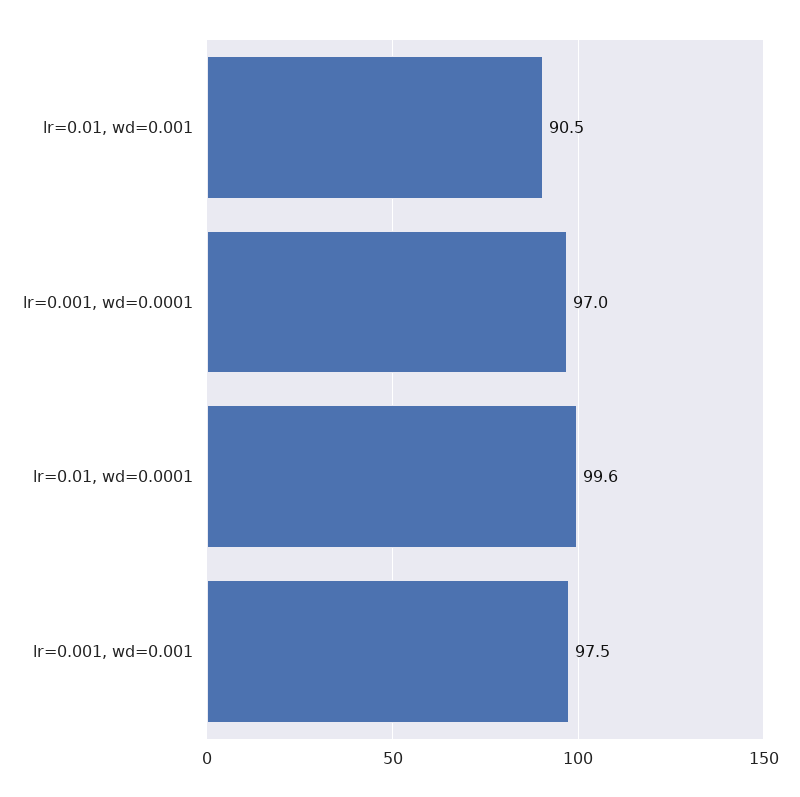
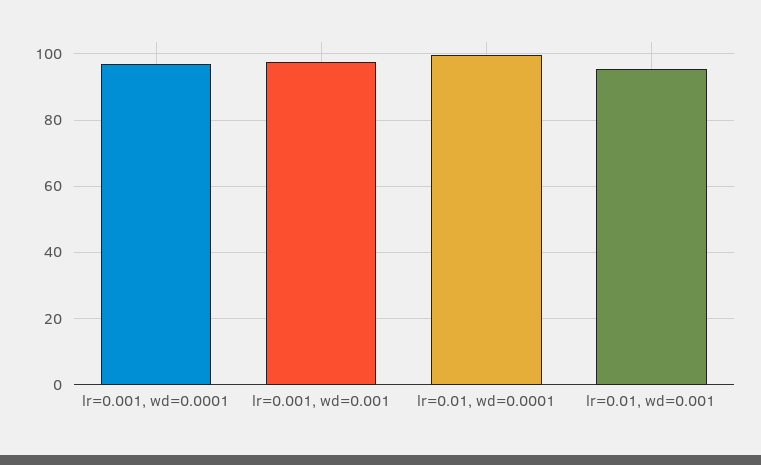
lr=0.01, wd=0.001: 90.5 -> 96

